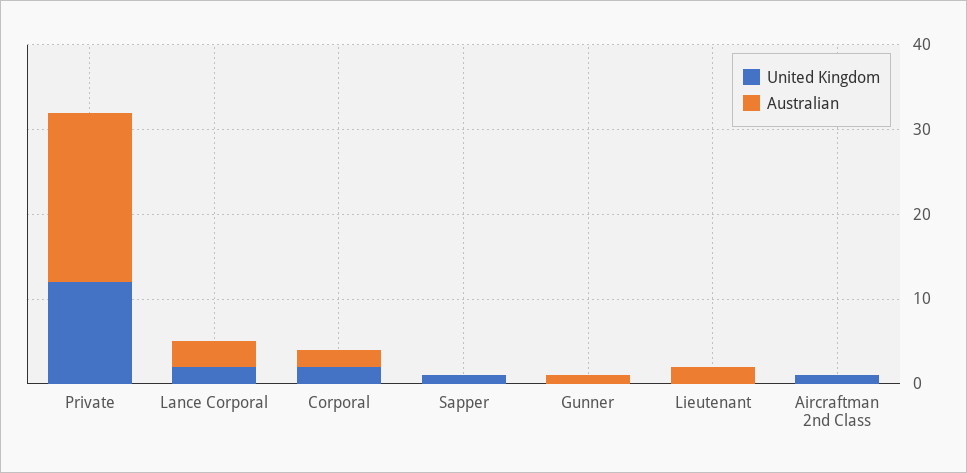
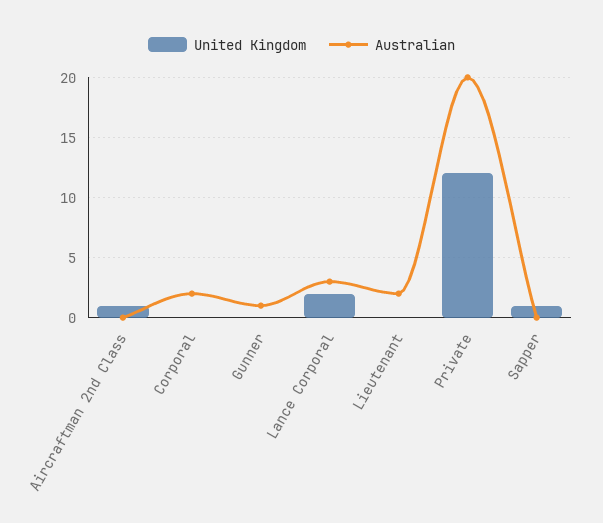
United Kingdom, Corporal: 2 -> 0

